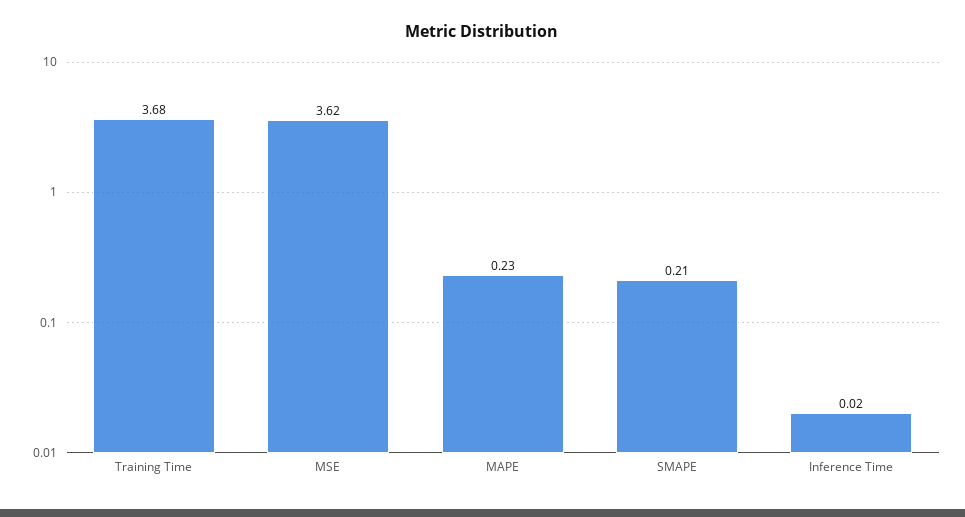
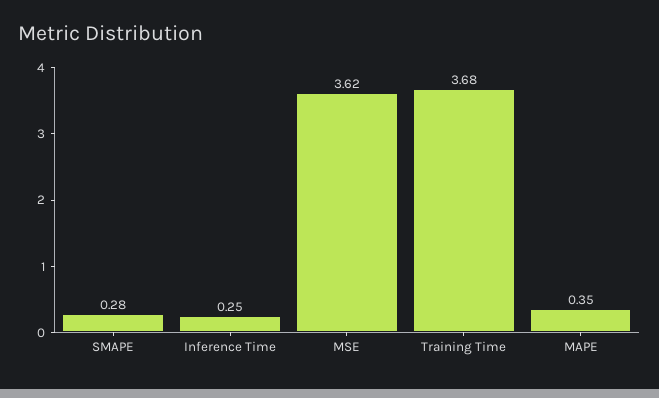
MAPE: 0.23 -> 0.35
SMAPE: 0.21 -> 0.28
Inference Time: 0.02 -> 0.25

